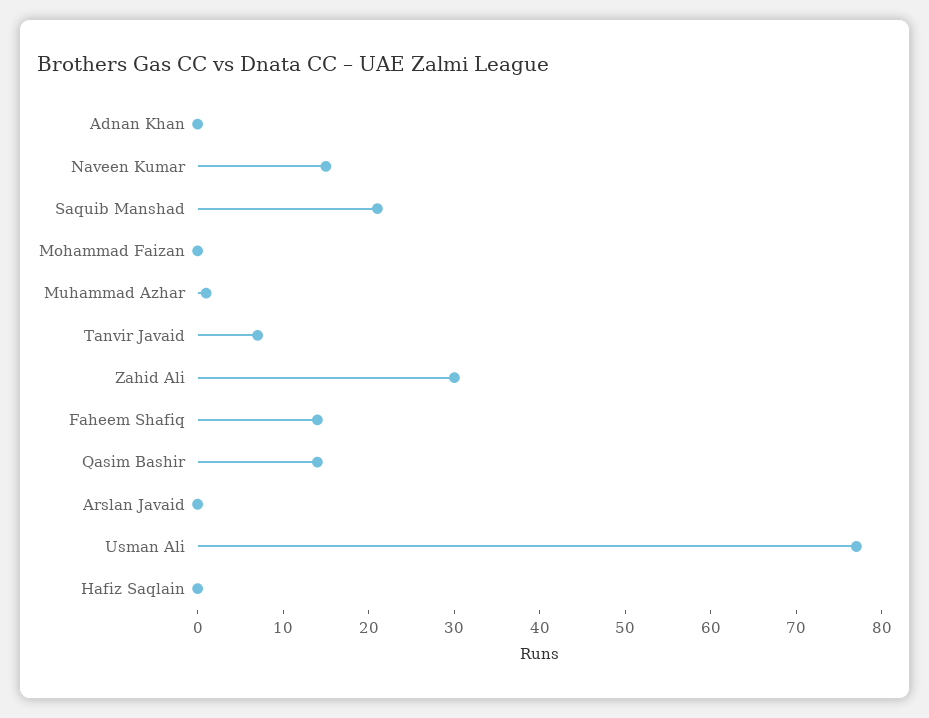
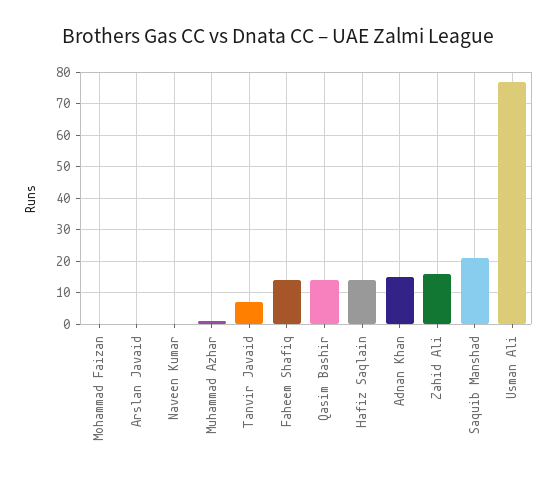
Adnan Khan: 0 -> 15
Naveen Kumar: 15 -> 0
Zahid Ali: 30 -> 15
Hafiz Saqlain: 0 -> 15

